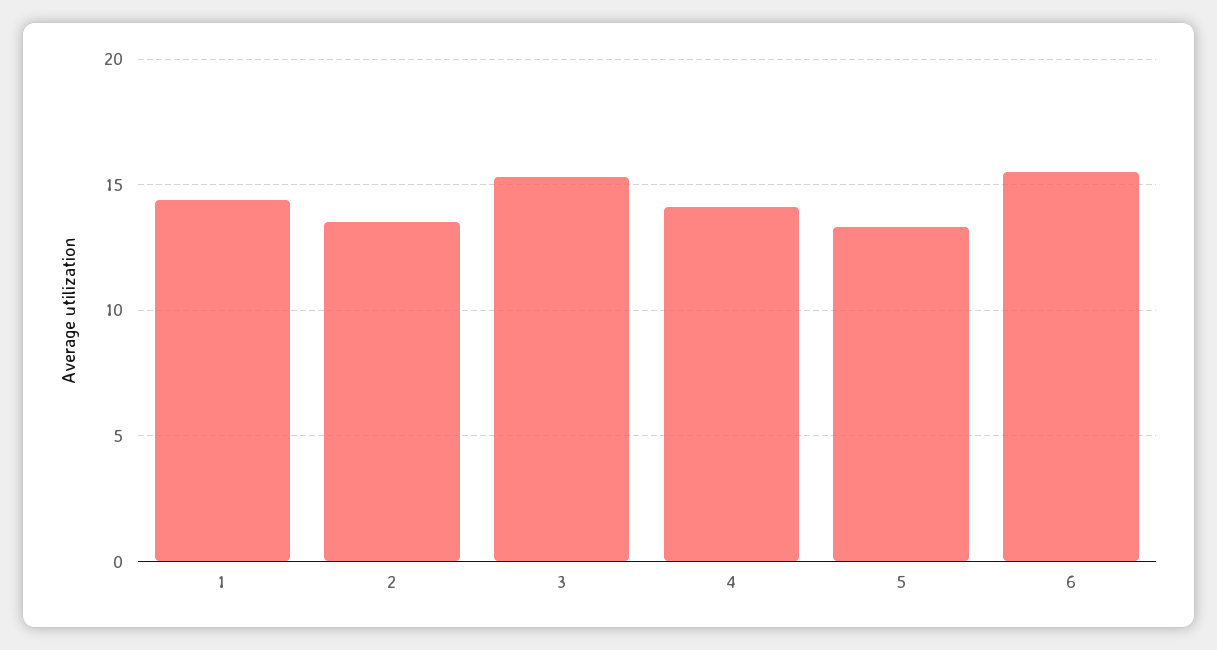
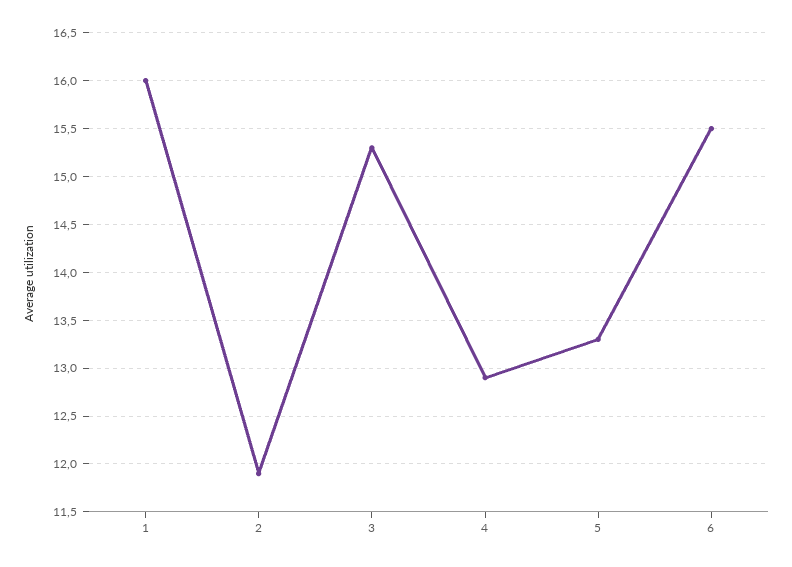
1: 14.5 -> 16
2: 13.5 -> 11.9
4: 14 -> 12.9

